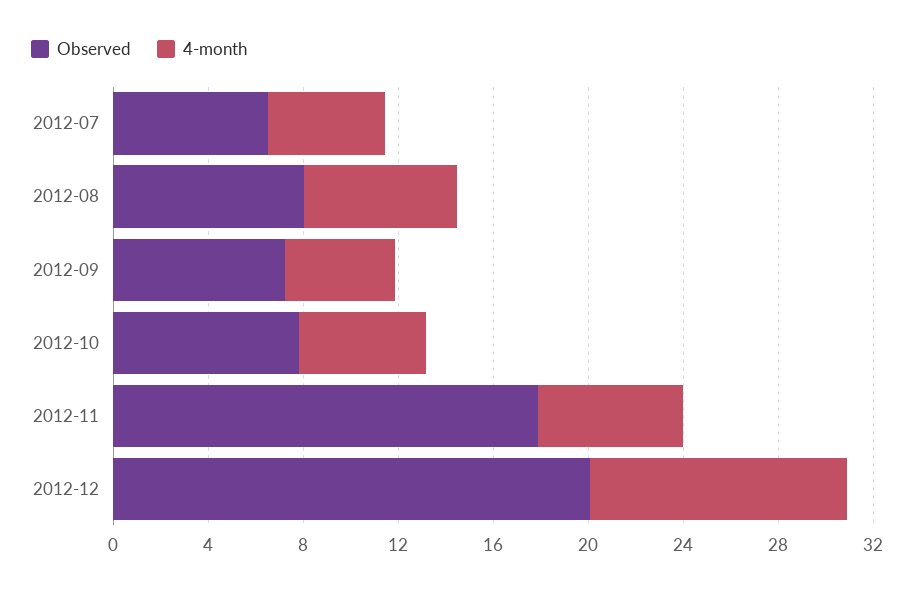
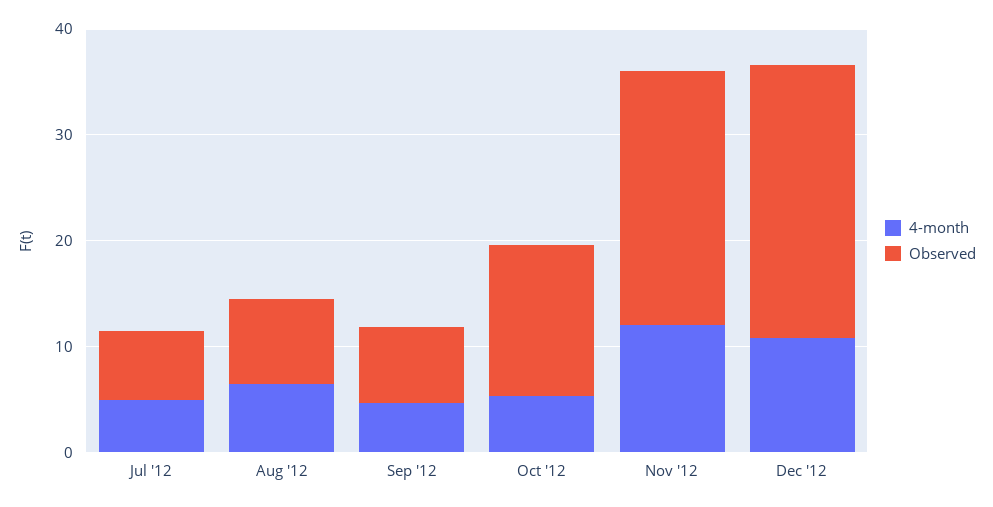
Observed, 2012-10: 8 -> 14
Observed, 2012-11: 18 -> 24
4-month, 2012-11: 6 -> 12
Observed, 2012-12: 20 -> 26

